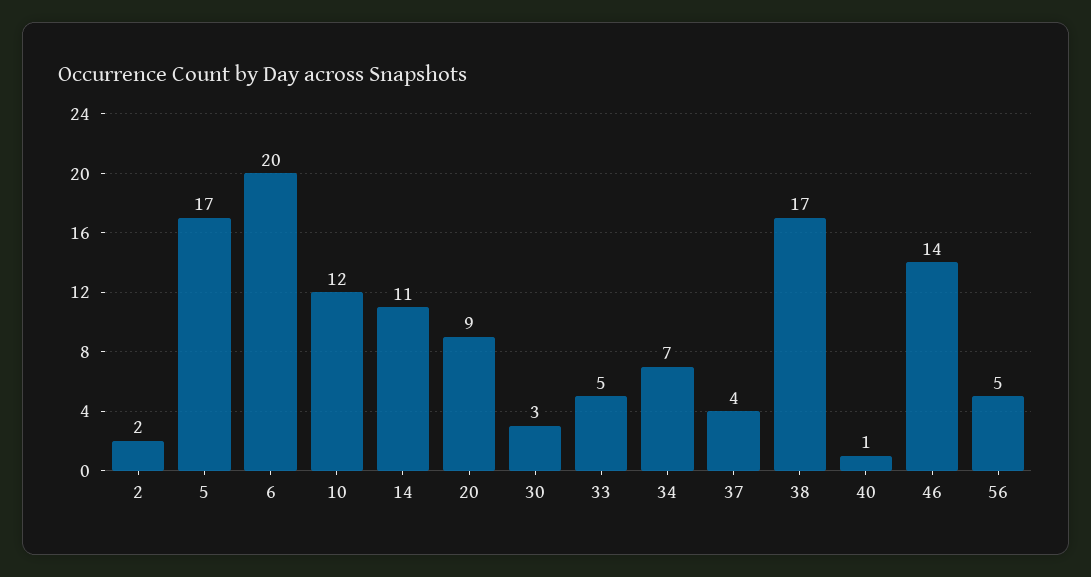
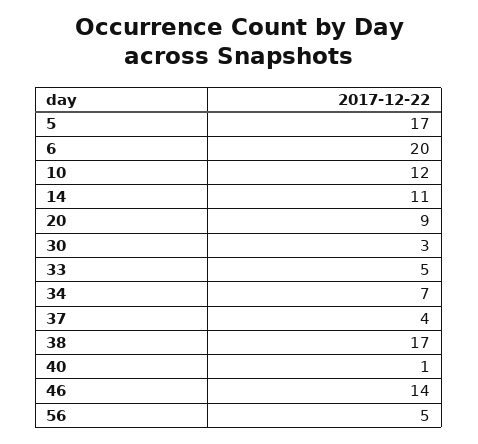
2: 2 -> none

